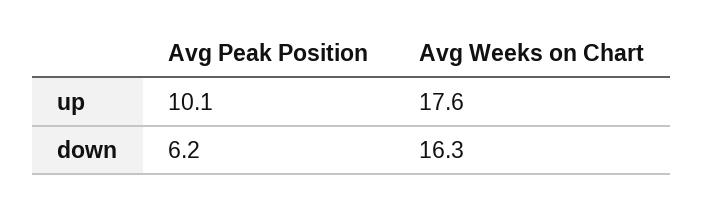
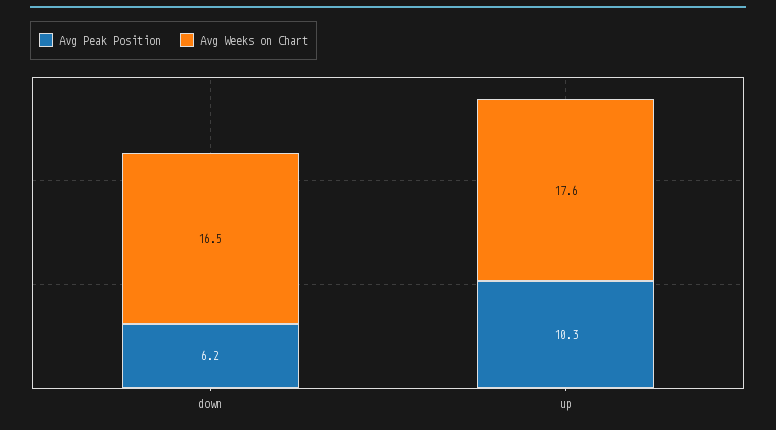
Avg Peak Position, up: 10.1 -> 10.3
Avg Weeks on Chart, down: 16.3 -> 16.5

